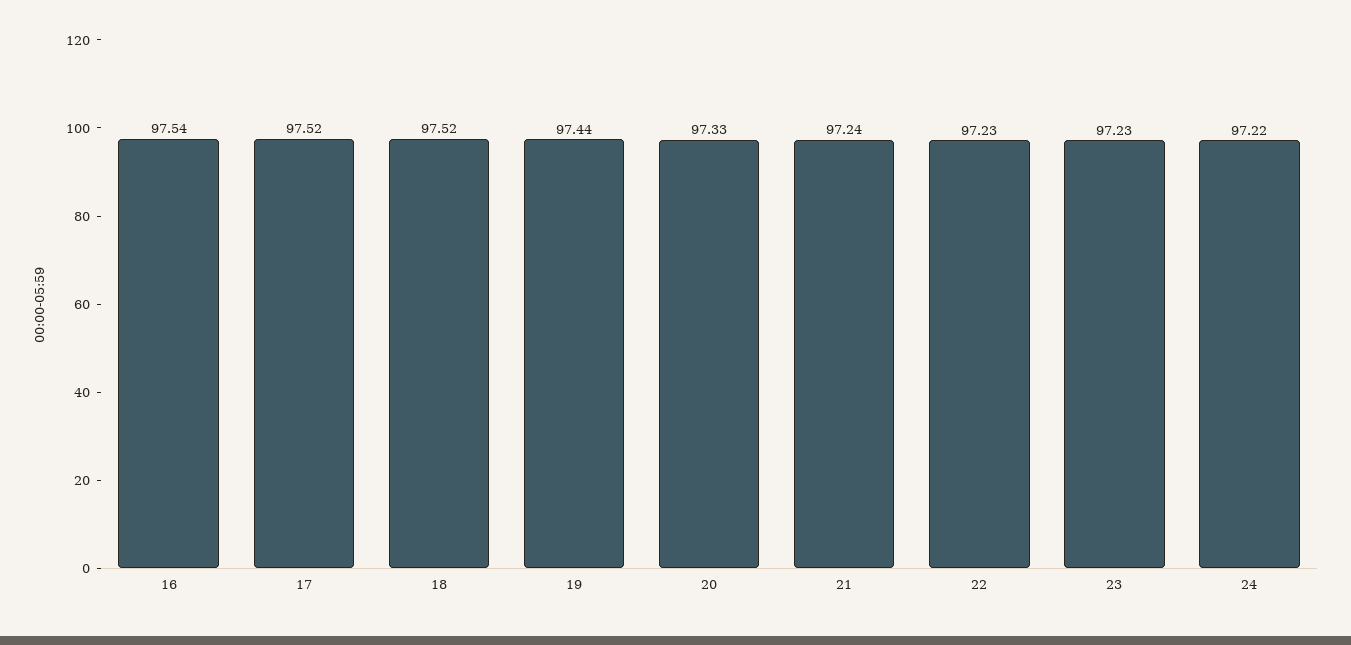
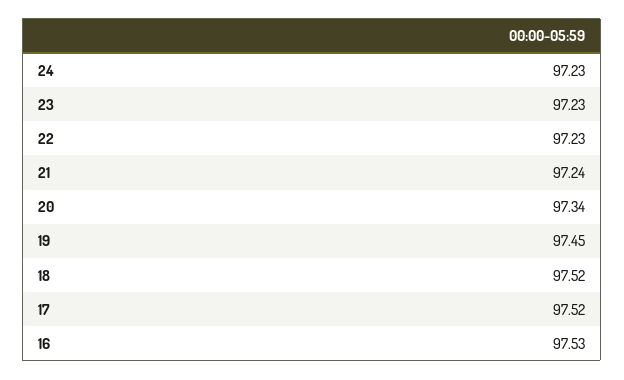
16: 97.54 -> 97.53
19: 97.44 -> 97.45
20: 97.33 -> 97.34
24: 97.22 -> 97.23

